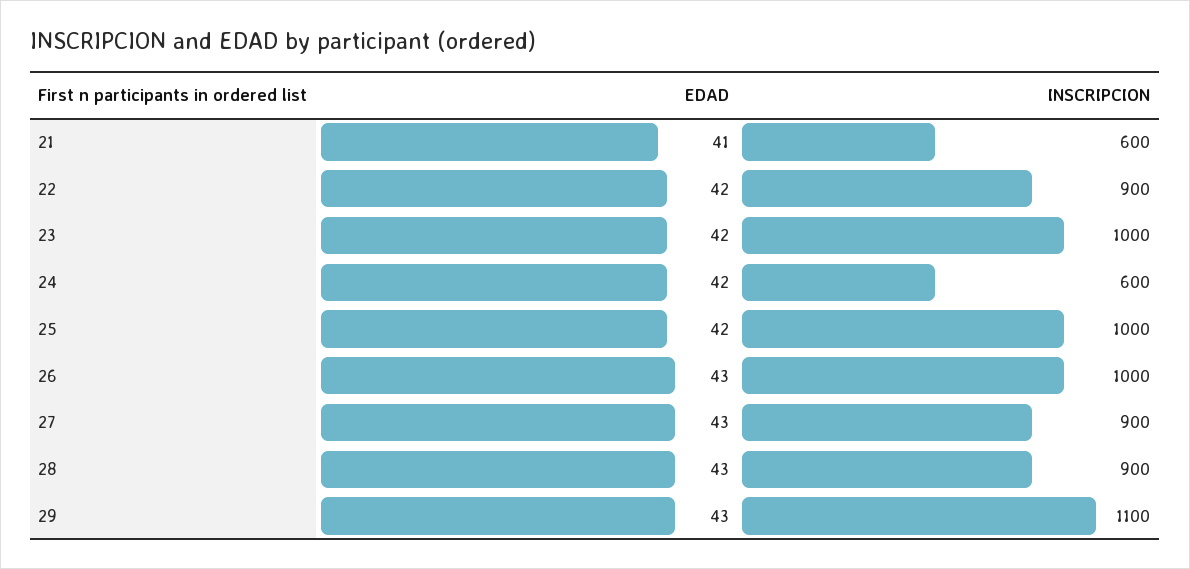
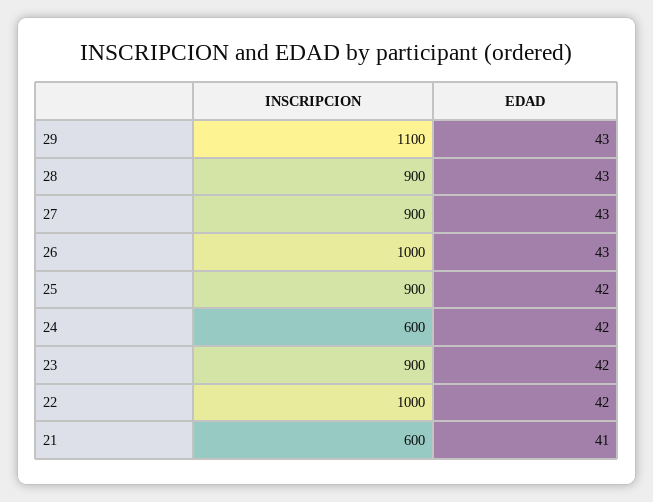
INSCRIPCION, 22: 900 -> 1000
INSCRIPCION, 23: 1000 -> 900
INSCRIPCION, 25: 1000 -> 900

